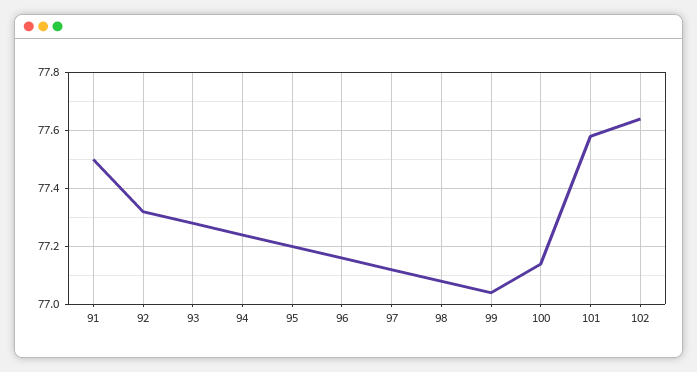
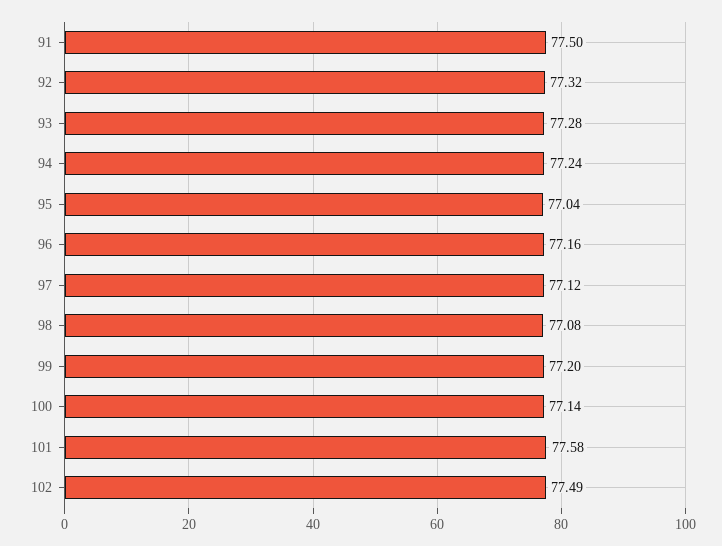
95: 77.2 -> 77.04
99: 77.05 -> 77.2
102: 77.65 -> 77.49

